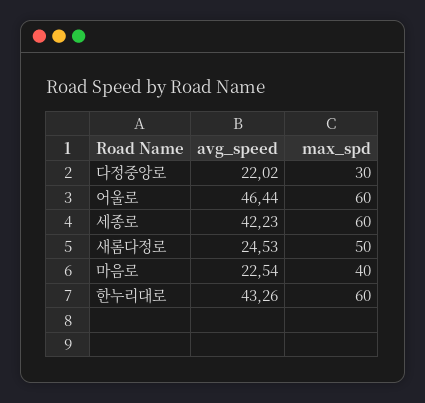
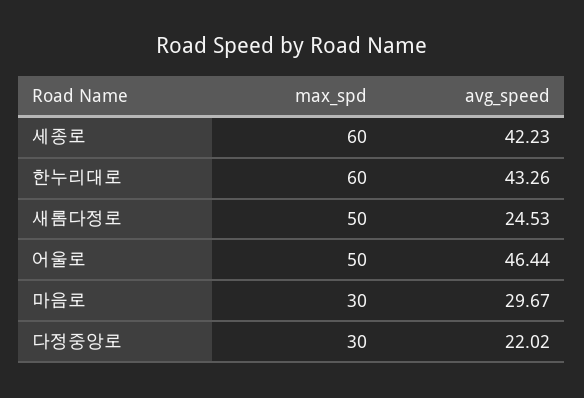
max_spd, 어울로: 60 -> 50
avg_speed, 마음로: 22.54 -> 29.67
max_spd, 마음로: 40 -> 30

